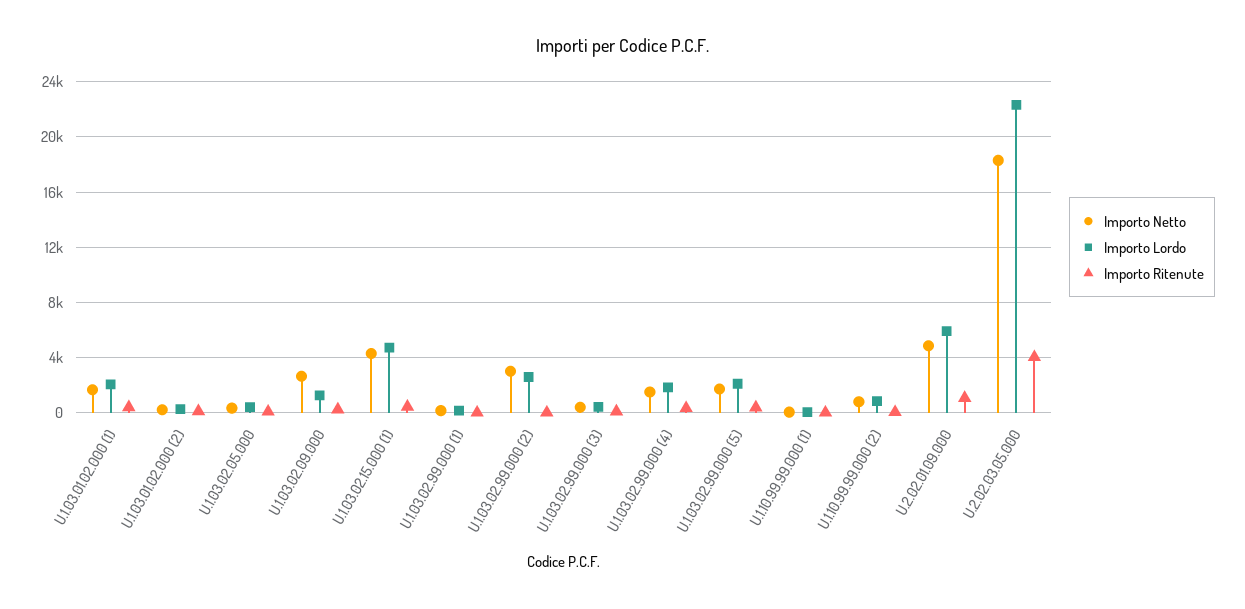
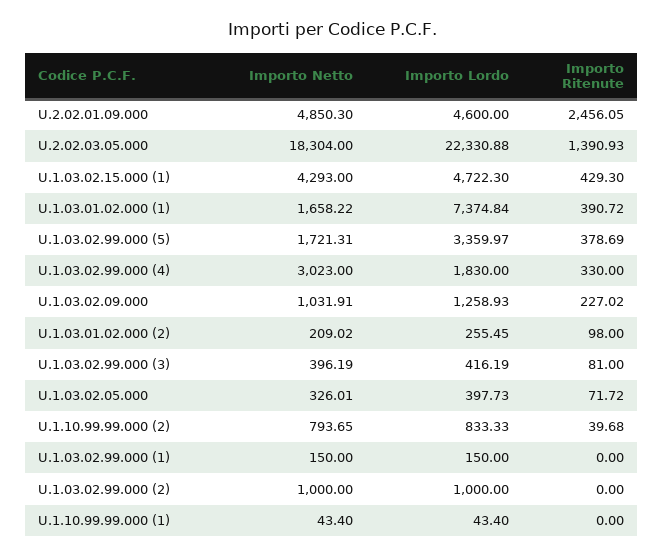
Importo Lordo, U.1.03.01.02.000 (1): 2000 -> 7374.84
Importo Netto, U.1.03.02.09.000: 2500 -> 1031.91
Importo Netto, U.1.03.02.99.000 (2): 3000 -> 1000
Importo Lordo, U.1.03.02.99.000 (2): 2500 -> 1000
Importo Netto, U.1.03.02.99.000 (4): 1500 -> 3023
Importo Lordo, U.1.03.02.99.000 (5): 2000 -> 3359.97
Importo Lordo, U.2.02.01.09.000: 6000 -> 4600
Importo Ritenute, U.2.02.01.09.000: 1000 -> 2456.05
Importo Ritenute, U.2.02.03.05.000: 4000 -> 1390.93

